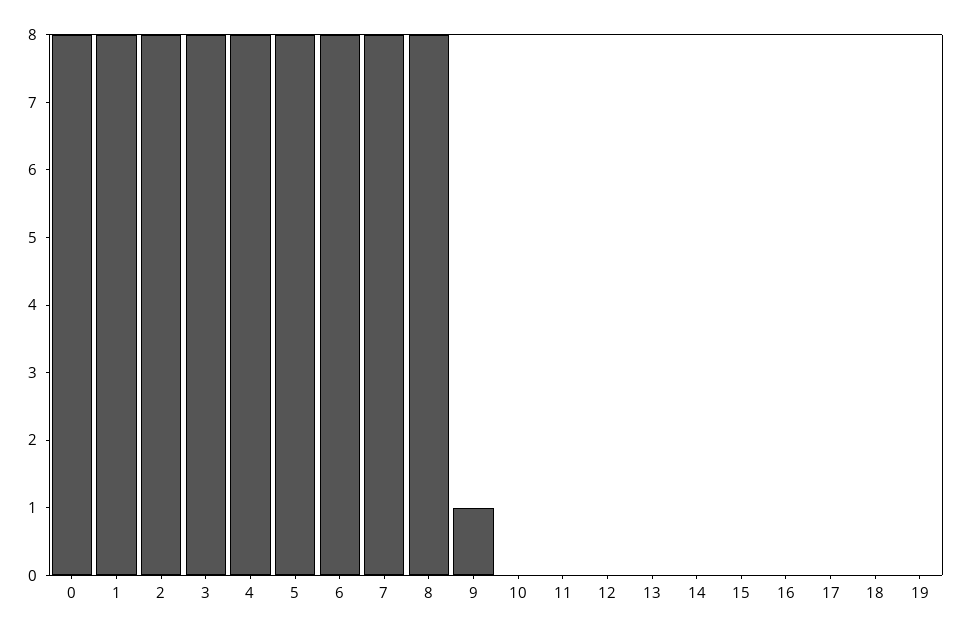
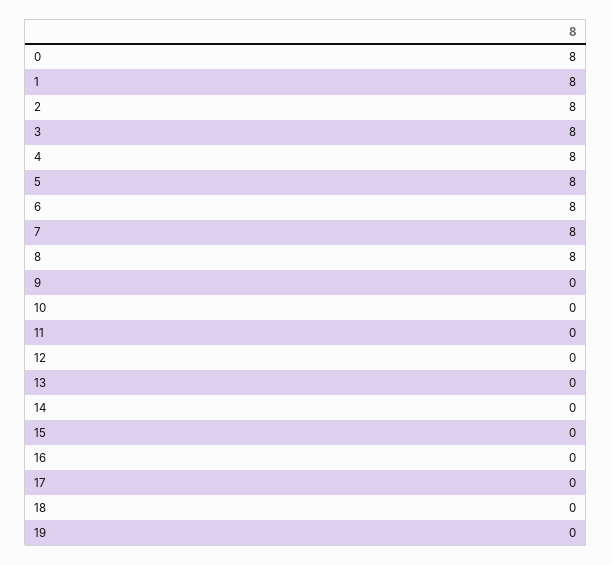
9: 1 -> 0

